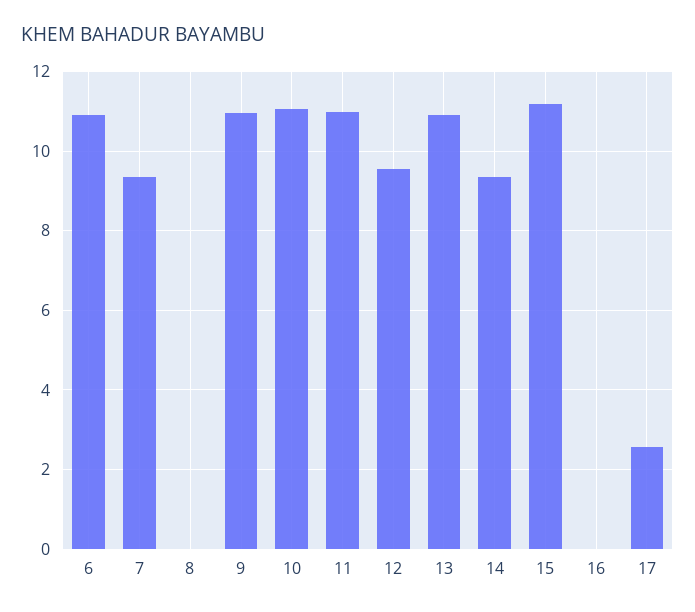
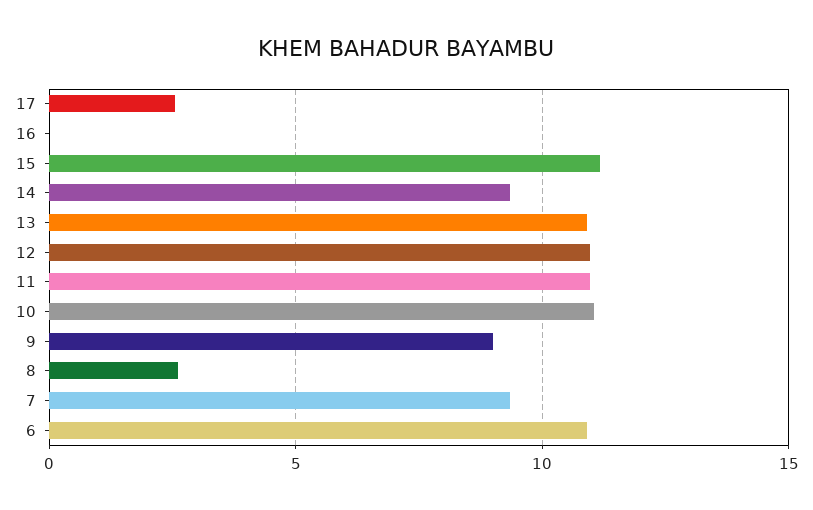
8: 0 -> 2.5
9: 11 -> 9
12: 9.6 -> 11

